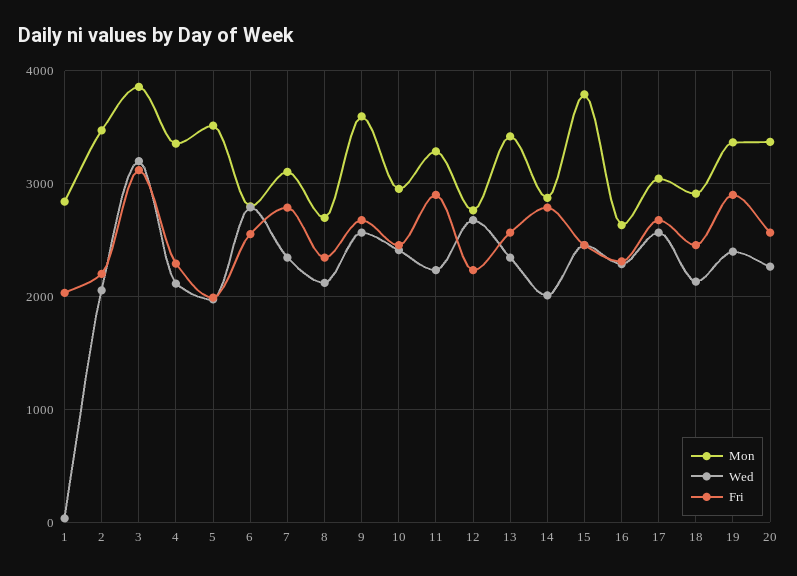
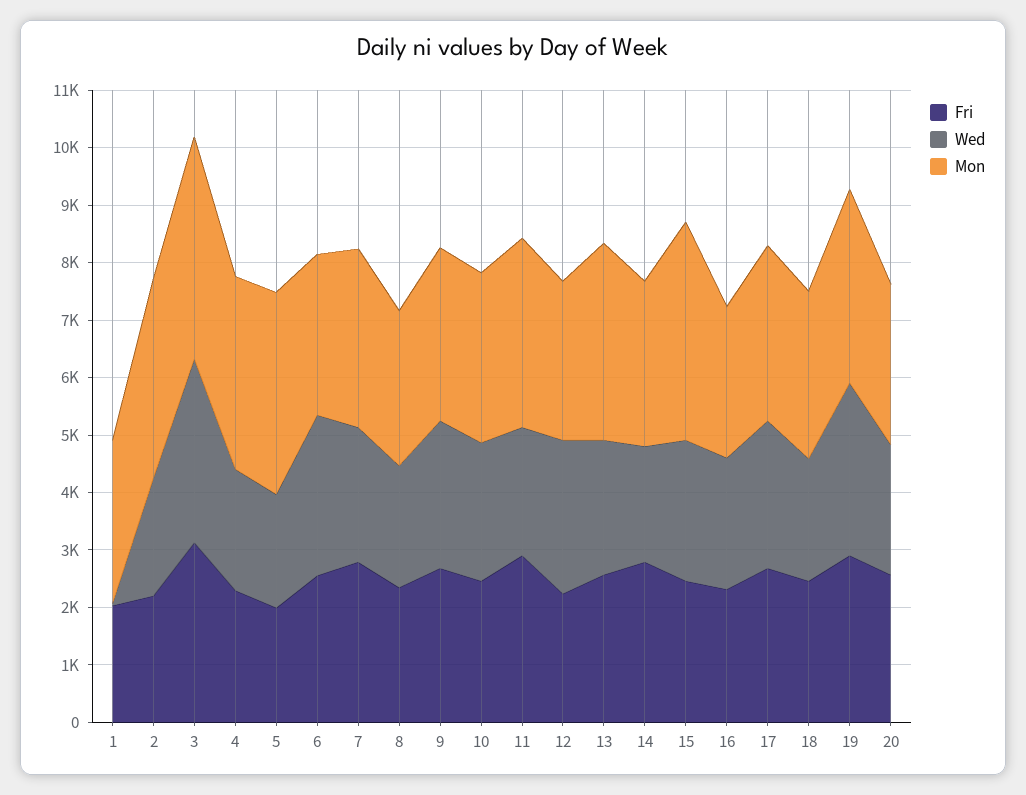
Mon, 9: 3600 -> 3000
Wed, 19: 2400 -> 3000
Mon, 20: 3400 -> 2800

